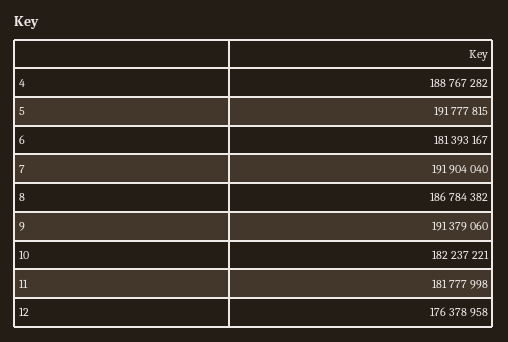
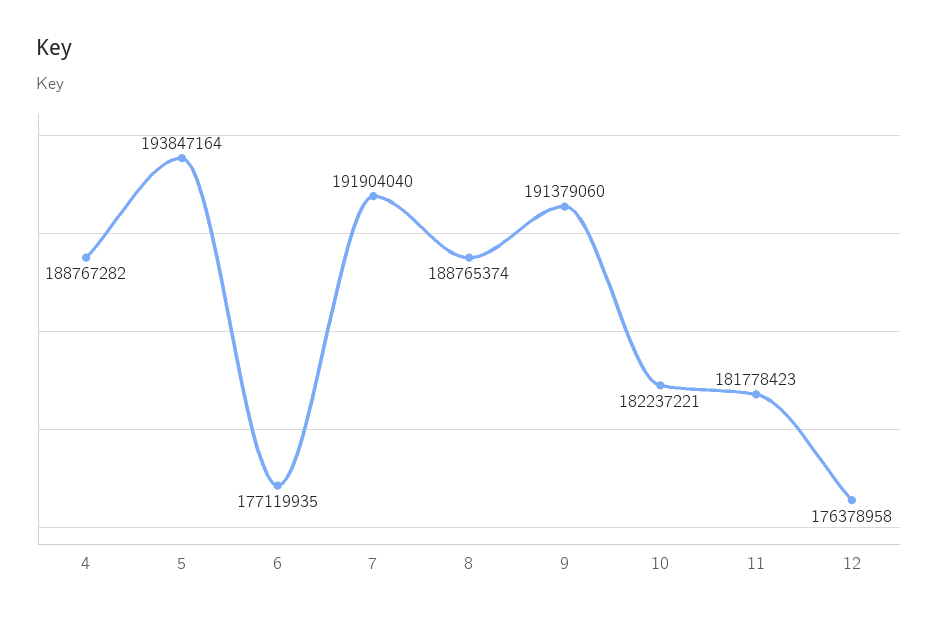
5: 191777815 -> 193847164
6: 181393167 -> 177119935
8: 186784382 -> 188765374
11: 181777998 -> 181778423

